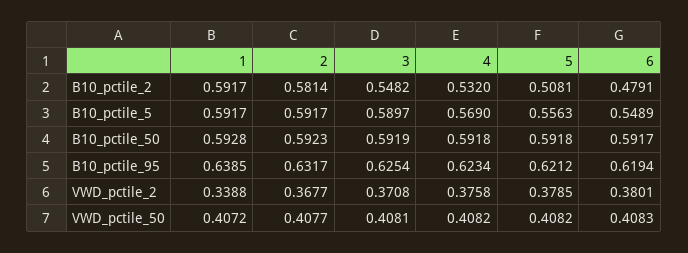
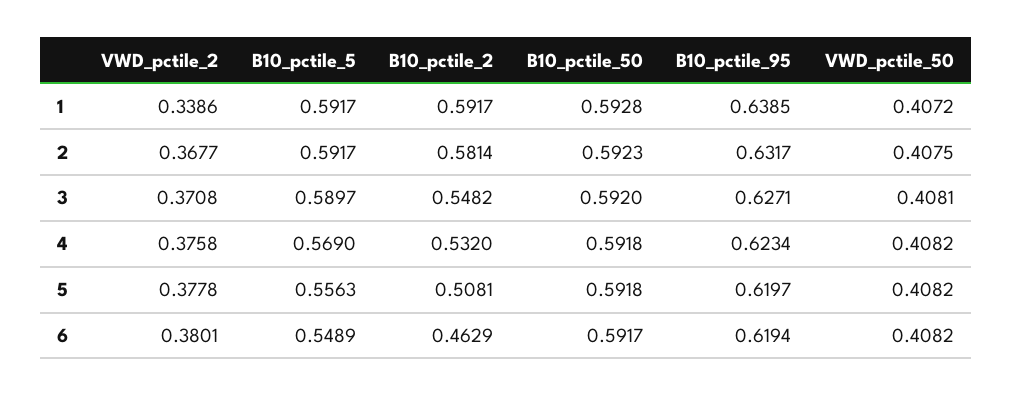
6, B10_pctile_2: 0.4791 -> 0.4629
3, B10_pctile_50: 0.5919 -> 0.592
3, B10_pctile_95: 0.6254 -> 0.6271
5, B10_pctile_95: 0.6212 -> 0.6197
1, VWD_pctile_2: 0.3388 -> 0.3386
5, VWD_pctile_2: 0.3785 -> 0.3778
2, VWD_pctile_50: 0.4077 -> 0.4075
6, VWD_pctile_50: 0.4083 -> 0.4082

